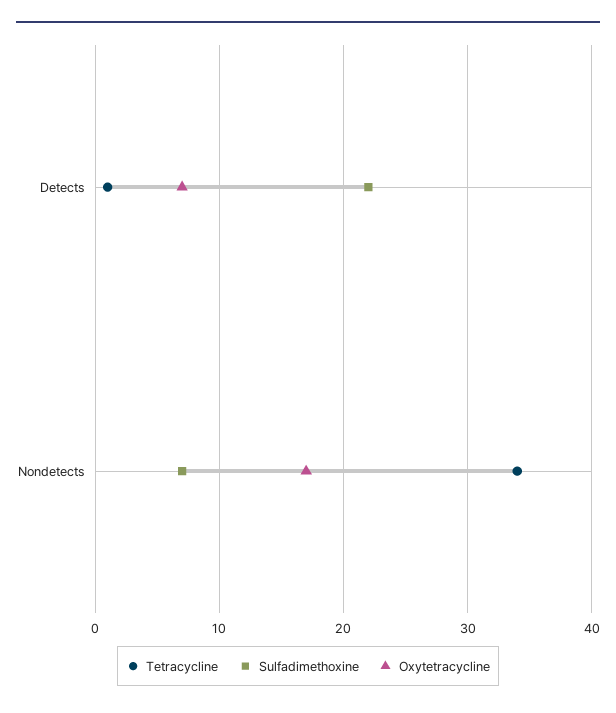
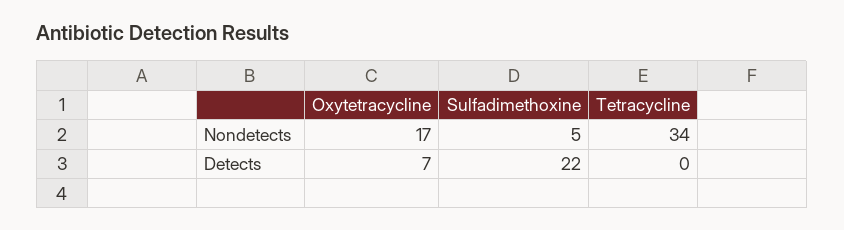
Tetracycline, Detects: 1 -> 0
Sulfadimethoxine, Nondetects: 7 -> 5

